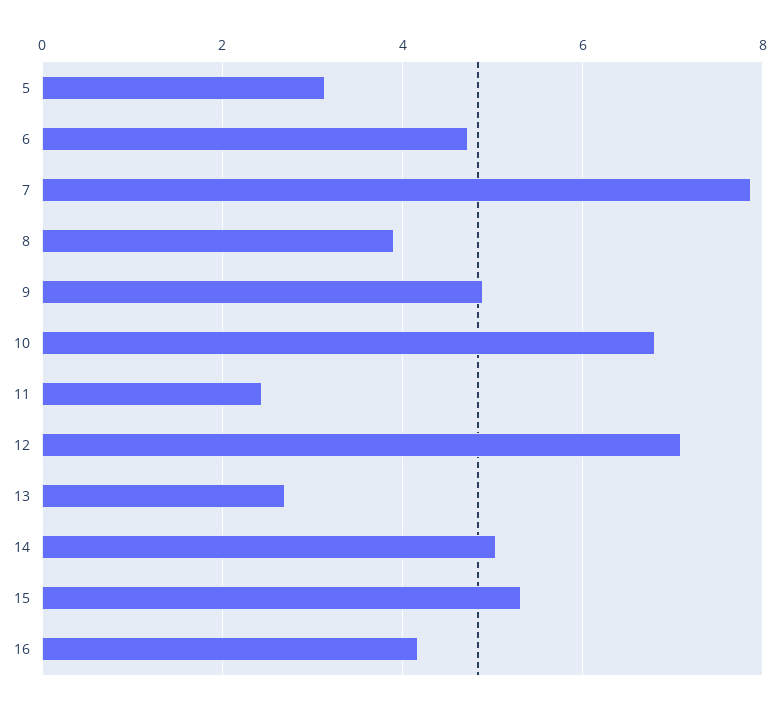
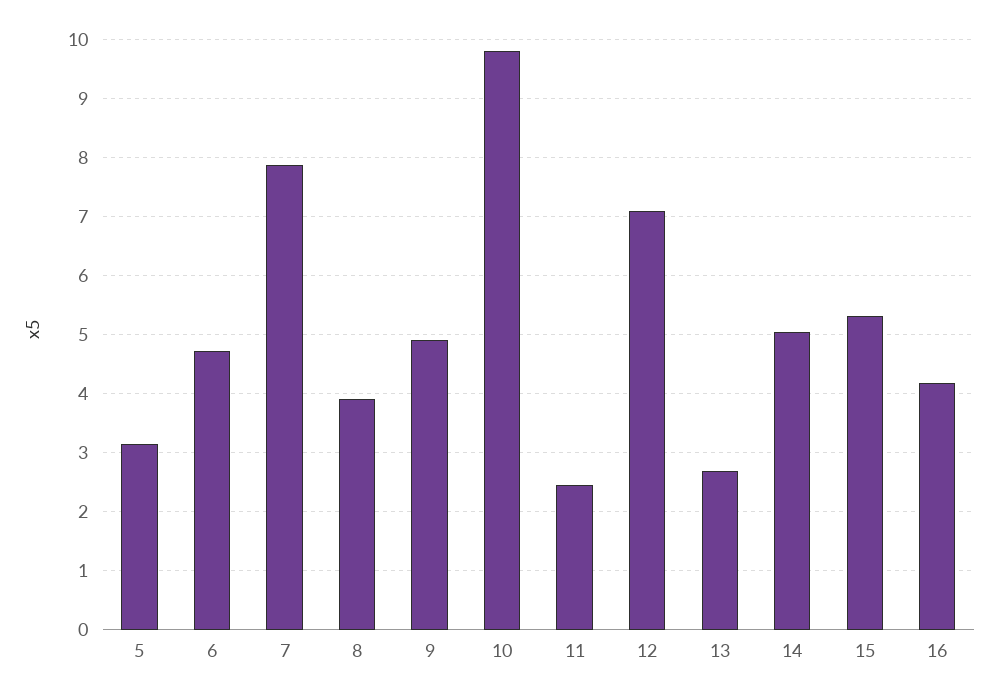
10: 6.8 -> 9.8

